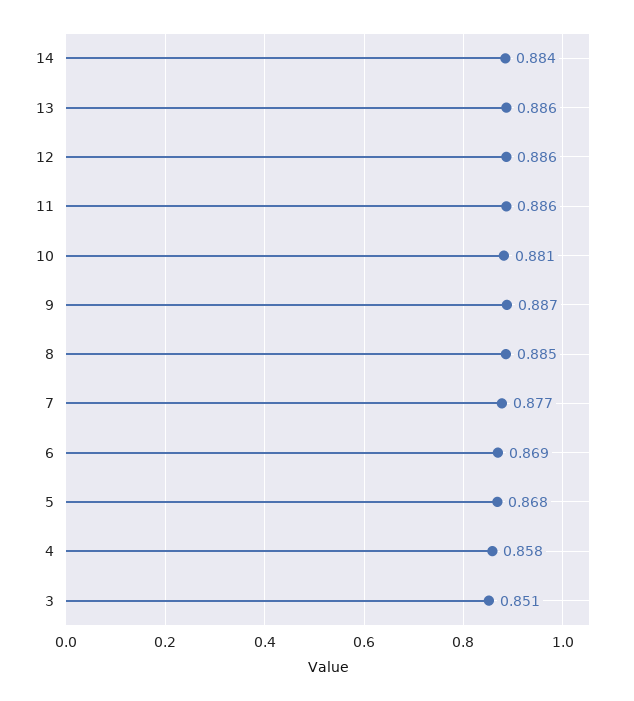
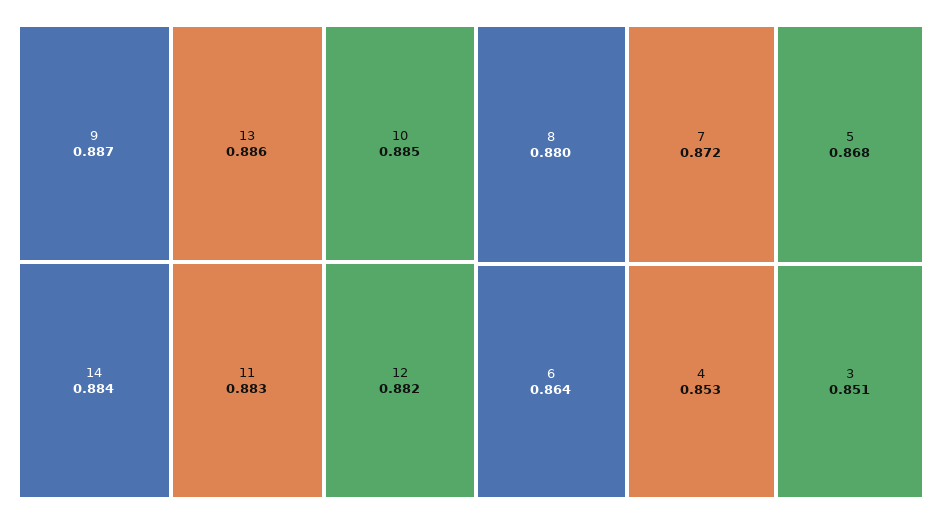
12: 0.886 -> 0.882
11: 0.886 -> 0.883
10: 0.881 -> 0.885
8: 0.885 -> 0.88
7: 0.877 -> 0.872
6: 0.869 -> 0.864
4: 0.858 -> 0.853

